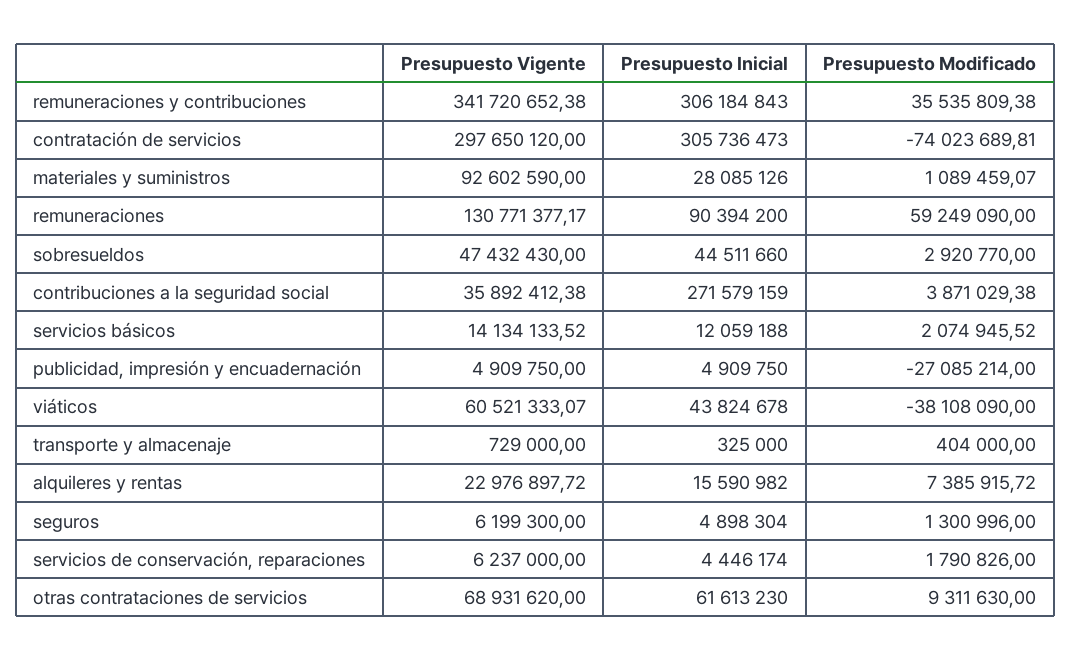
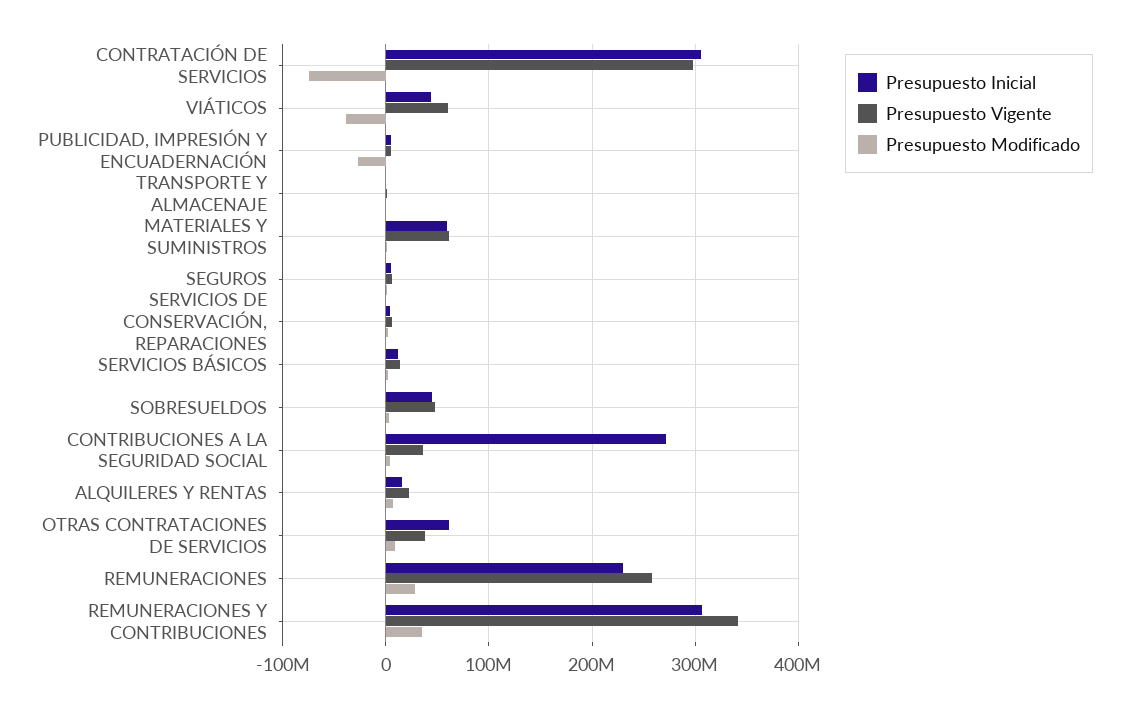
Presupuesto Vigente, materiales y suministros: 92602590 -> 60000000
Presupuesto Inicial, materiales y suministros: 28085126 -> 60000000
Presupuesto Vigente, remuneraciones: 130771377.17 -> 260000000
Presupuesto Inicial, remuneraciones: 90394200 -> 230000000
Presupuesto Modificado, remuneraciones: 59249090 -> 30000000
Presupuesto Vigente, otras contrataciones de servicios: 68931620 -> 40000000

